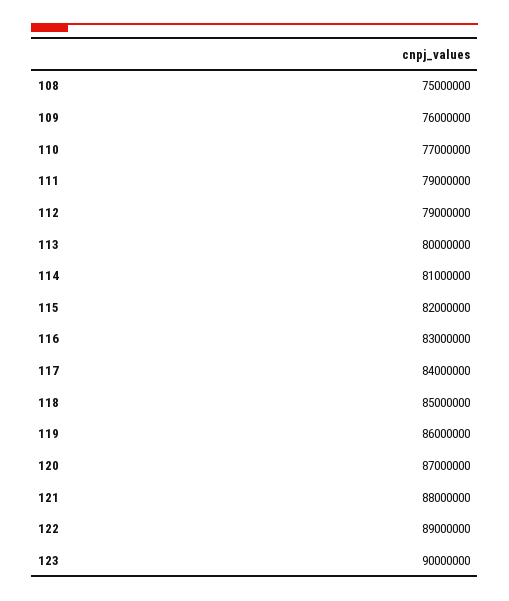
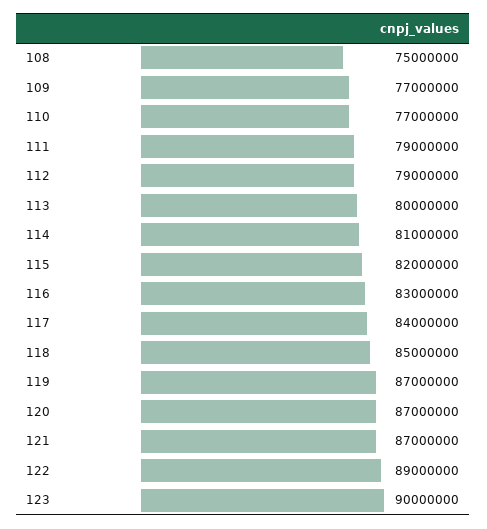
109: 76000000 -> 77000000
119: 86000000 -> 87000000
121: 88000000 -> 87000000

